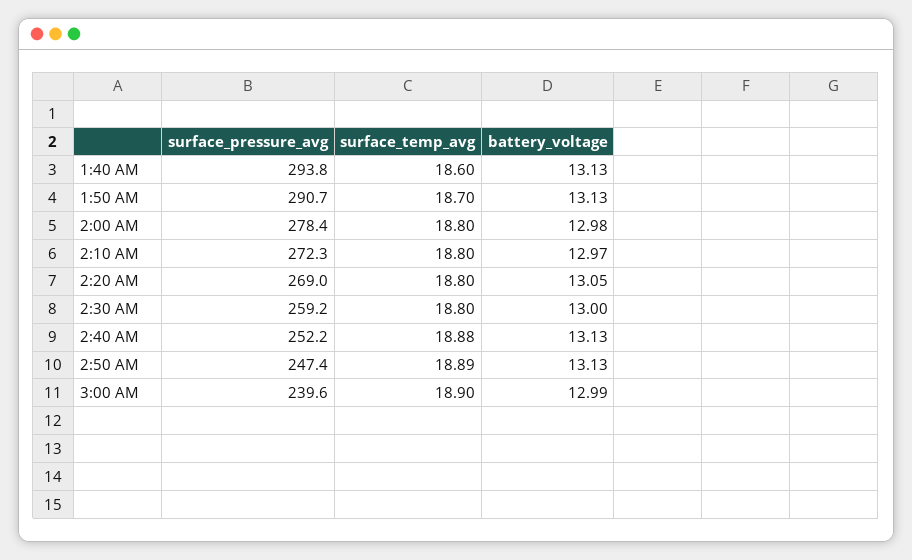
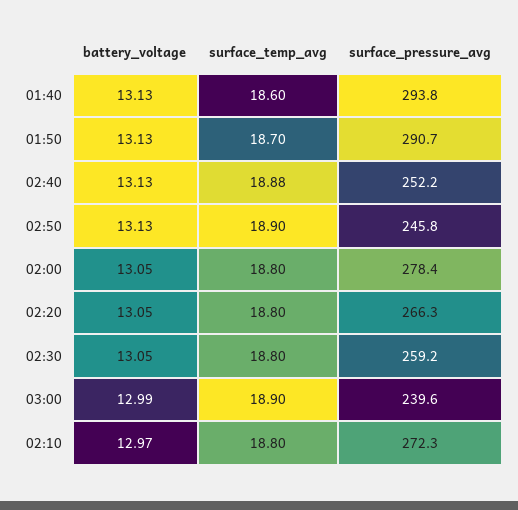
battery_voltage, 2:00 AM: 12.98 -> 13.05
surface_pressure_avg, 2:20 AM: 269 -> 266.3
battery_voltage, 2:30 AM: 13 -> 13.05
surface_pressure_avg, 2:50 AM: 247.4 -> 245.8
surface_temp_avg, 2:50 AM: 18.89 -> 18.9

